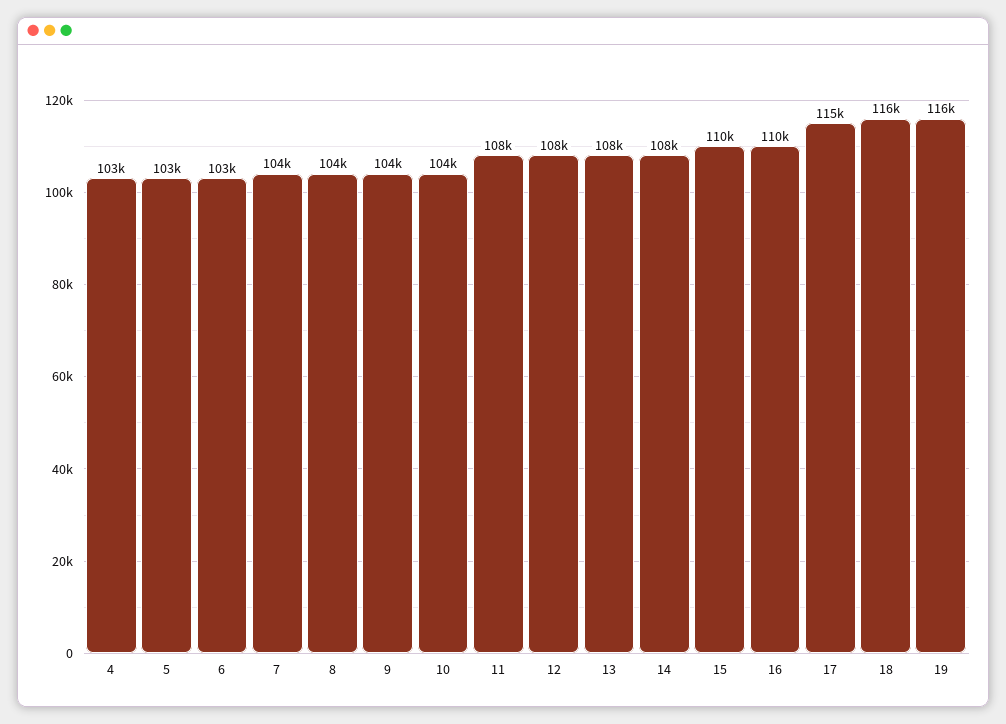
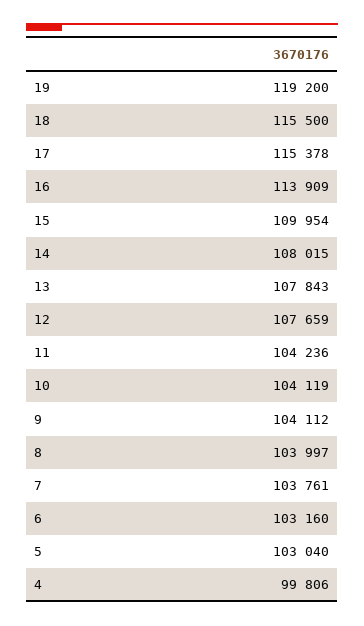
4: 103000 -> 99806
11: 108000 -> 104236
16: 110000 -> 113909
19: 116000 -> 119200

